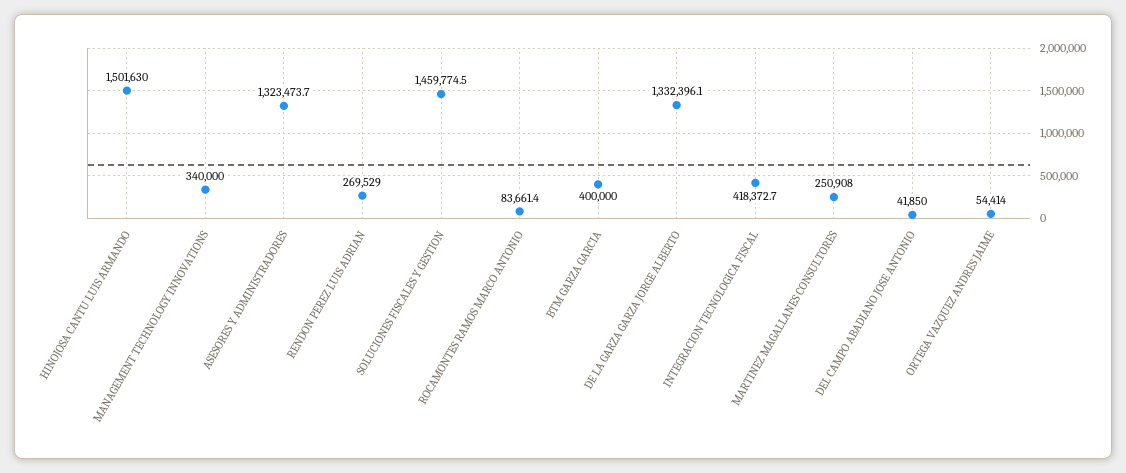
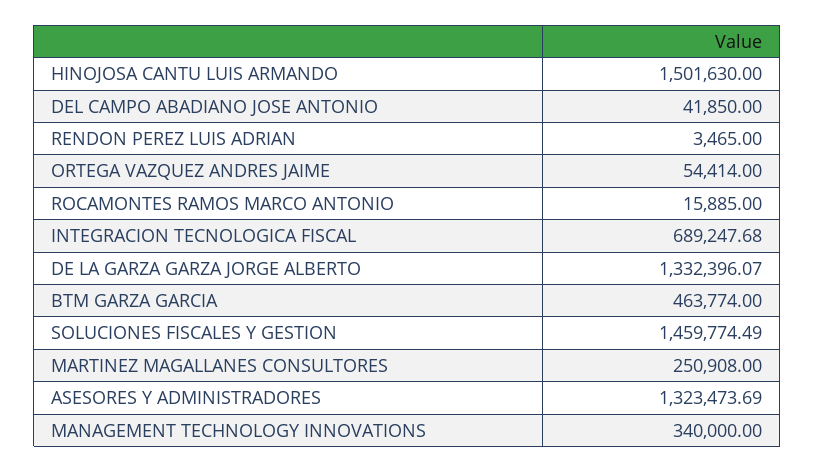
RENDON PEREZ LUIS ADRIAN: 269529 -> 3465
ROCAMONTES RAMOS MARCO ANTONIO: 83661.4 -> 15885
BTM GARZA GARCIA: 400000 -> 463774
INTEGRACION TECNOLOGICA FISCAL: 418372.7 -> 689247.68

